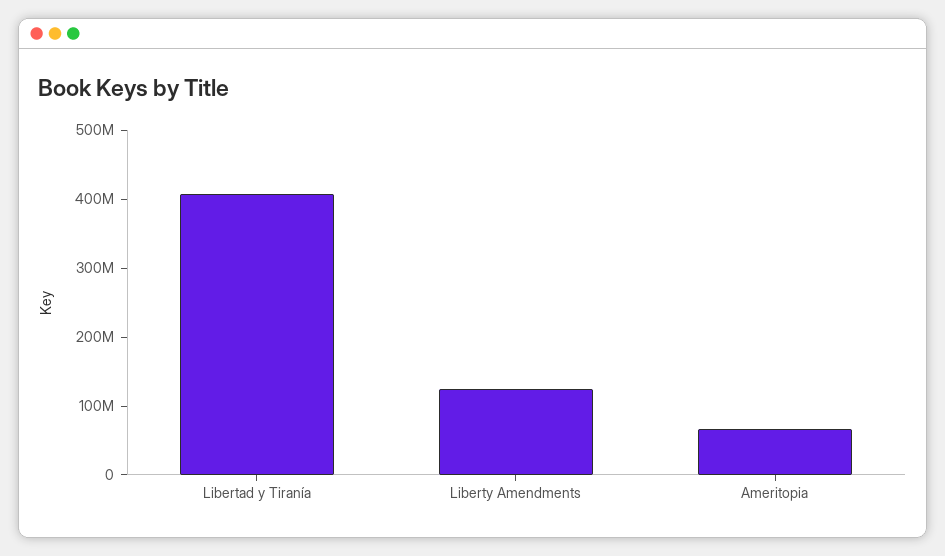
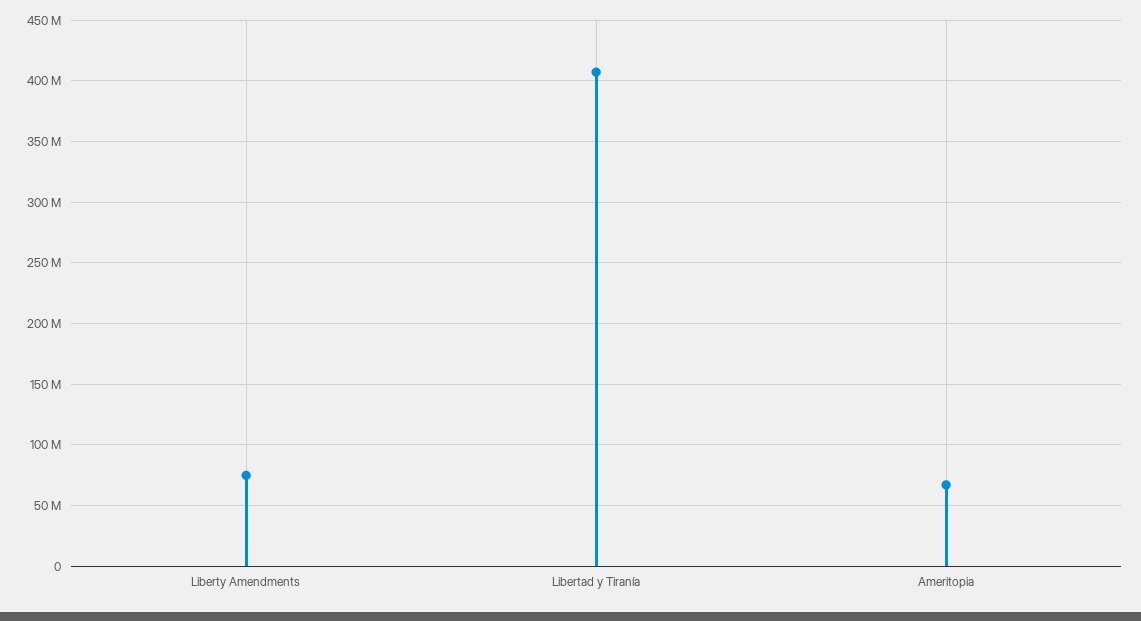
Liberty Amendments: 120000000 -> 75000000

